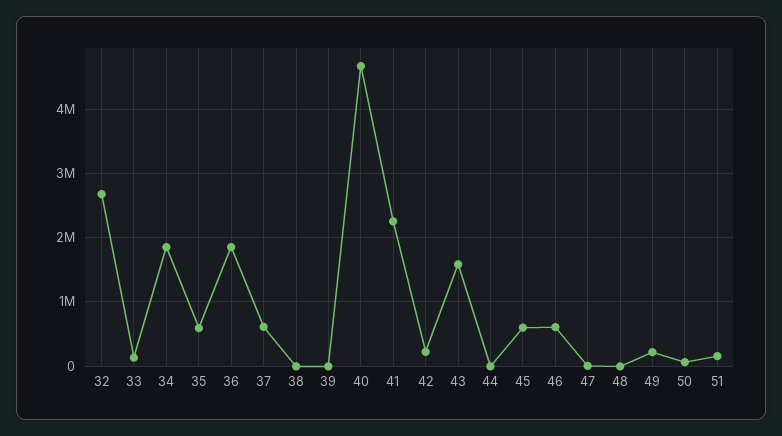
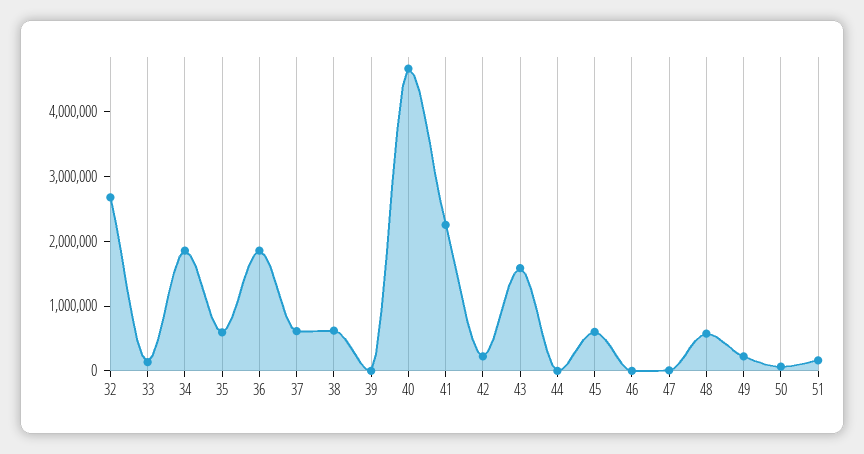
38: 0 -> 600000
46: 600000 -> 0
48: 0 -> 600000

